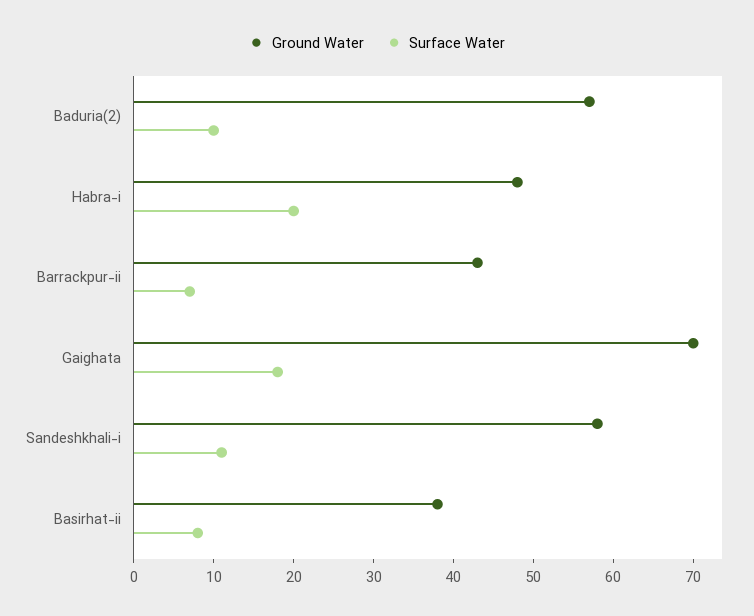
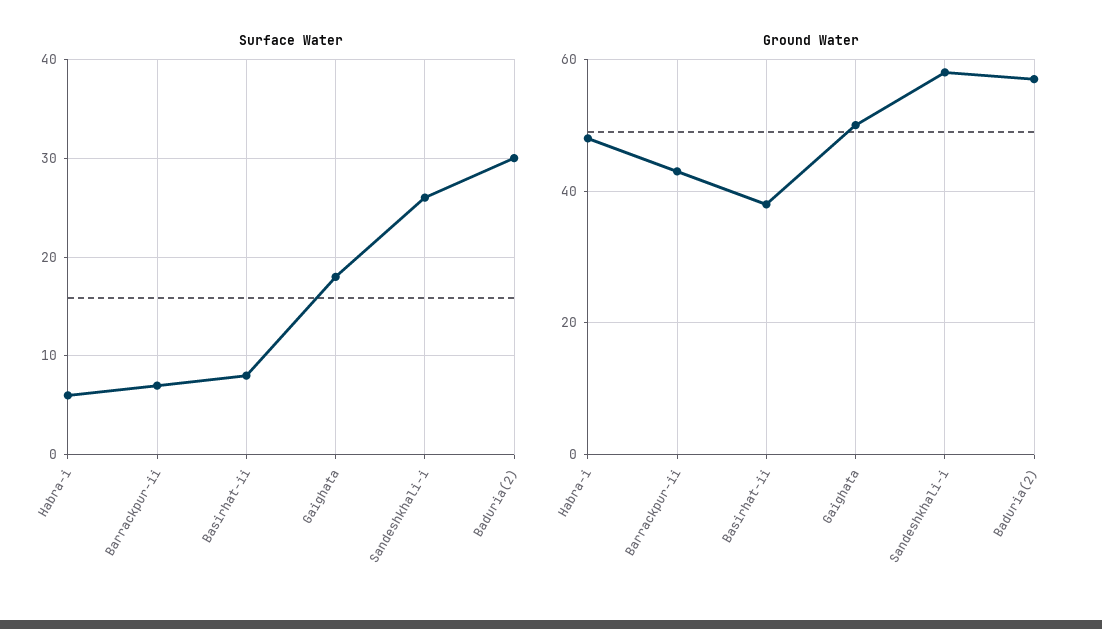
Surface Water, Baduria(2): 10 -> 30
Surface Water, Habra-i: 20 -> 6
Ground Water, Gaighata: 70 -> 50
Surface Water, Sandeshkhali-i: 10 -> 26

